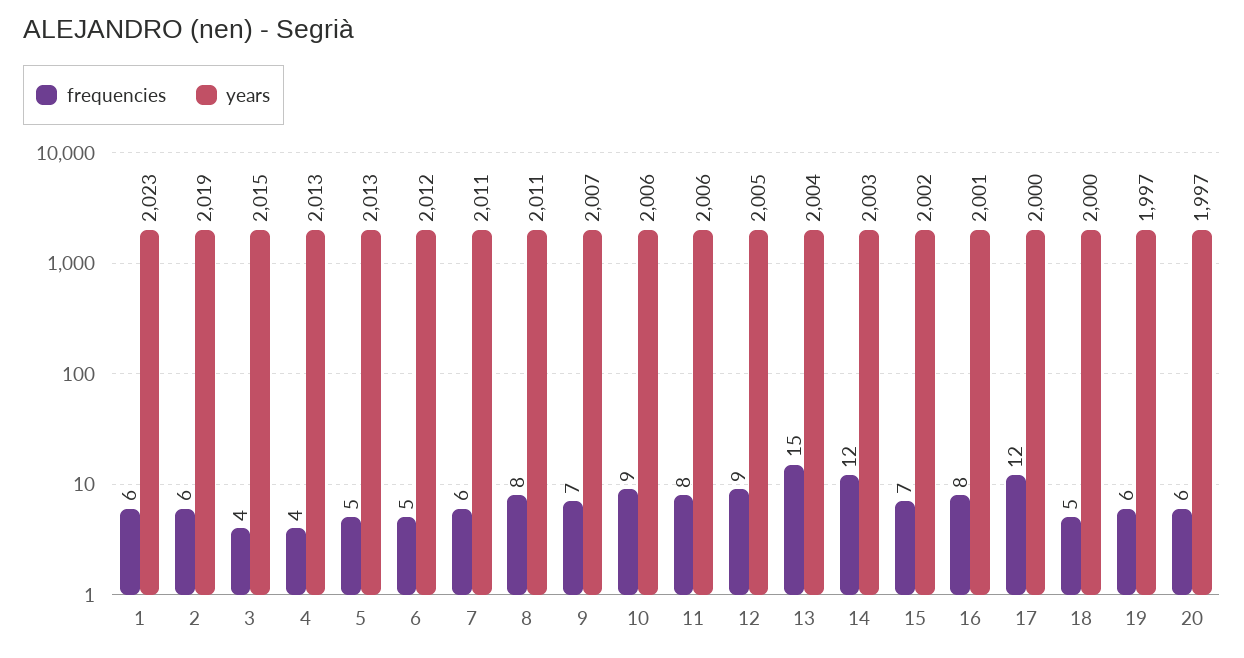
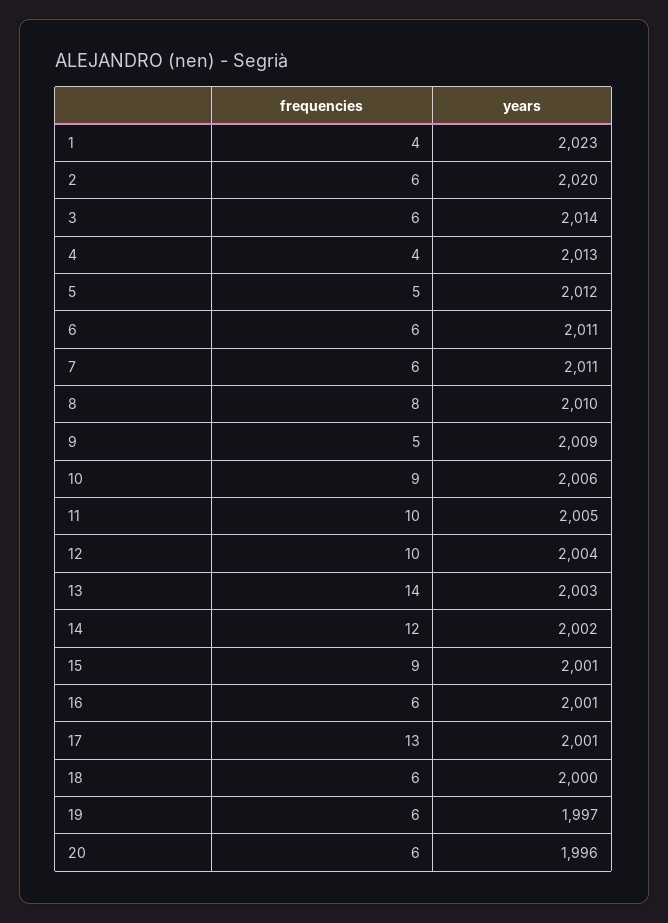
frequencies, 1: 6 -> 4
years, 2: 2019 -> 2020
frequencies, 3: 4 -> 6
years, 3: 2015 -> 2014
years, 5: 2013 -> 2012
frequencies, 6: 5 -> 6
years, 6: 2012 -> 2011
years, 8: 2011 -> 2010
frequencies, 9: 7 -> 5
years, 9: 2007 -> 2009
frequencies, 11: 8 -> 10
years, 11: 2006 -> 2005
frequencies, 12: 9 -> 10
years, 12: 2005 -> 2004
frequencies, 13: 15 -> 14
years, 13: 2004 -> 2003
years, 14: 2003 -> 2002
frequencies, 15: 7 -> 9
years, 15: 2002 -> 2001
frequencies, 16: 8 -> 6
frequencies, 17: 12 -> 13
years, 17: 2000 -> 2001
frequencies, 18: 5 -> 6
years, 20: 1997 -> 1996

